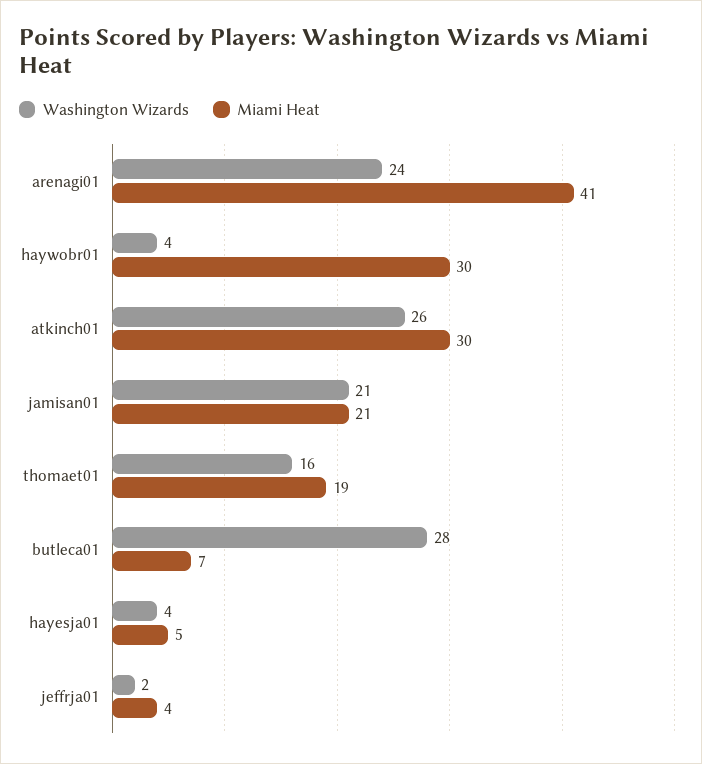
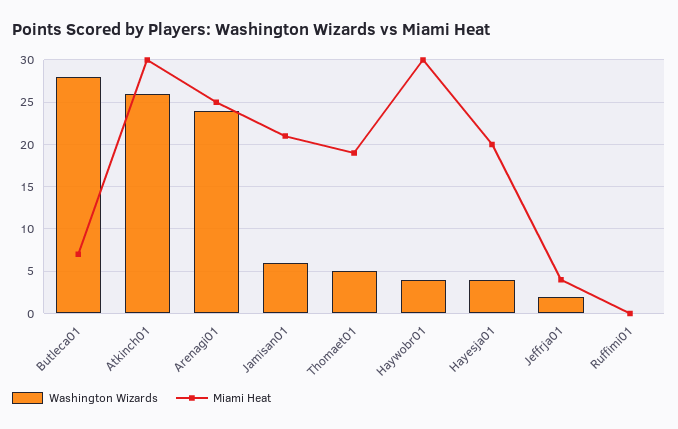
Miami Heat, arenagi01: 41 -> 25
Washington Wizards, jamisan01: 21 -> 6
Washington Wizards, thomaet01: 16 -> 5
Miami Heat, hayesja01: 5 -> 20
Washington Wizards, Ruffimi01: none -> 0
Miami Heat, Ruffimi01: none -> 0

